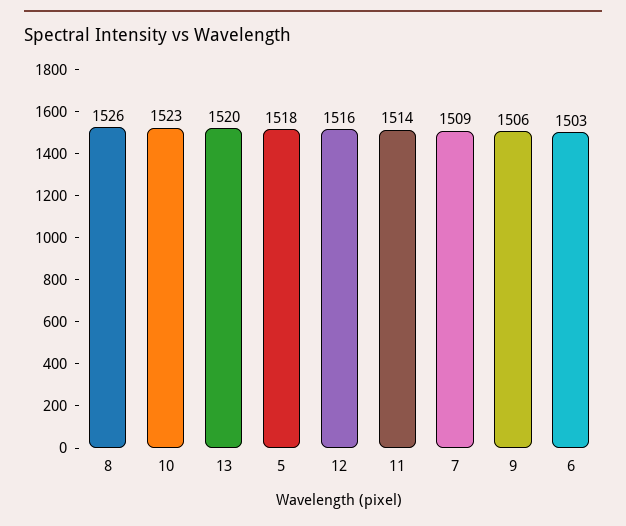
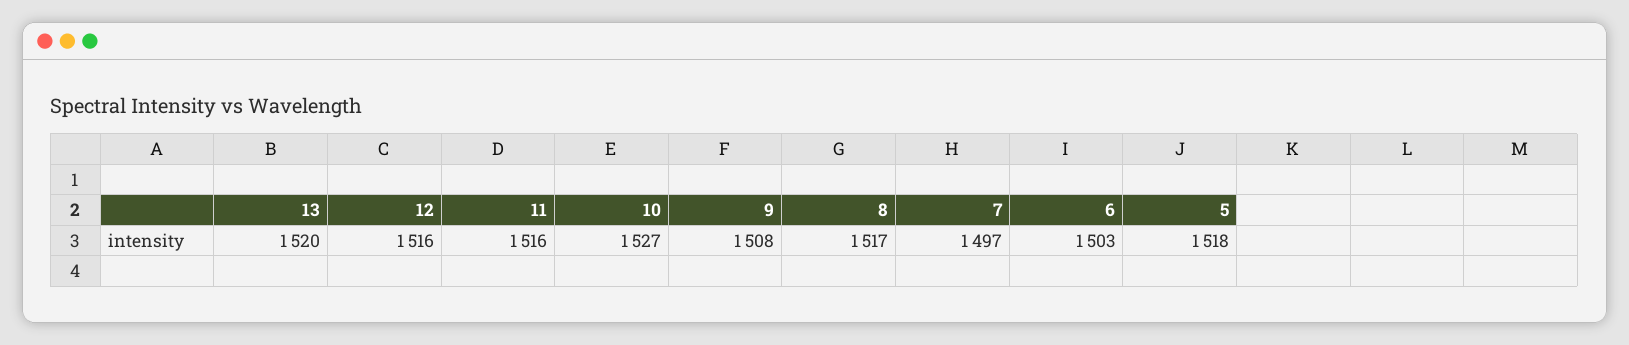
8: 1526 -> 1517
10: 1523 -> 1527
11: 1514 -> 1516
7: 1509 -> 1497
9: 1506 -> 1508

